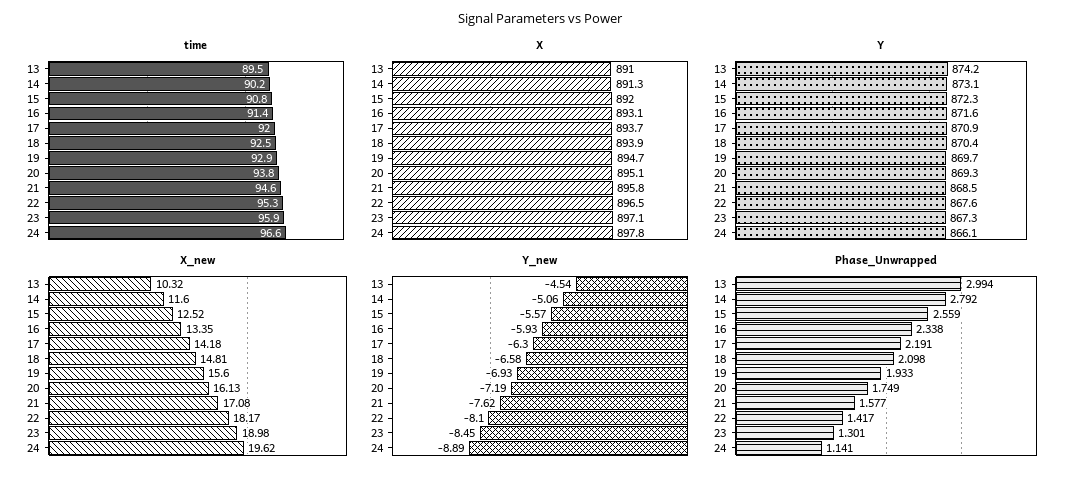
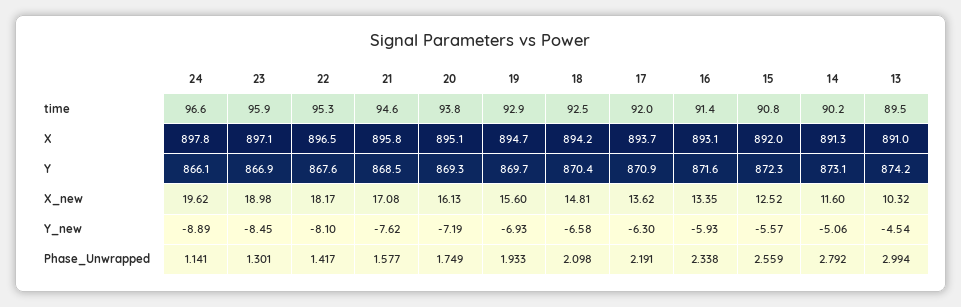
X, 18: 893.9 -> 894.2
Y, 23: 867.3 -> 866.9
X_new, 17: 14.18 -> 13.62

